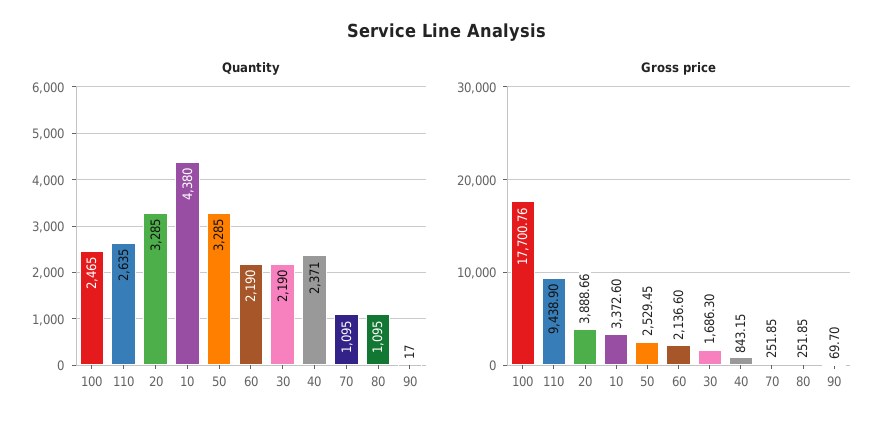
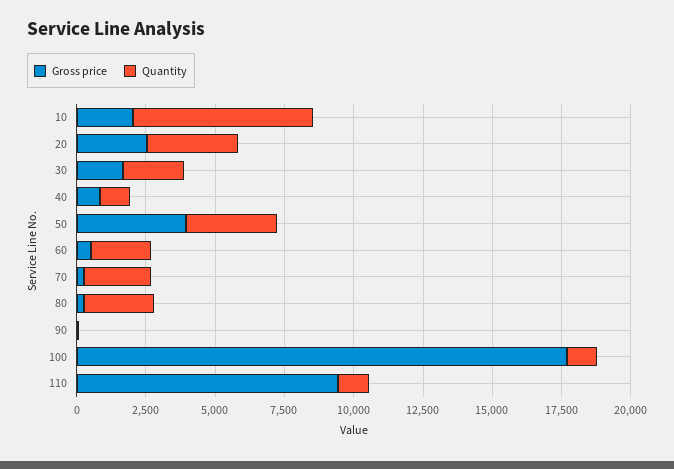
Quantity, 100: 2465 -> 1000
Quantity, 110: 2635 -> 1000
Quantity, 10: 4380 -> 6500
Quantity, 40: 2371 -> 1000
Quantity, 70: 1095 -> 2500
Quantity, 80: 1095 -> 2500
Gross price, 20: 3888.66 -> 2500
Gross price, 10: 3372.6 -> 2000
Gross price, 50: 2529.45 -> 4000
Gross price, 60: 2136.6 -> 500

